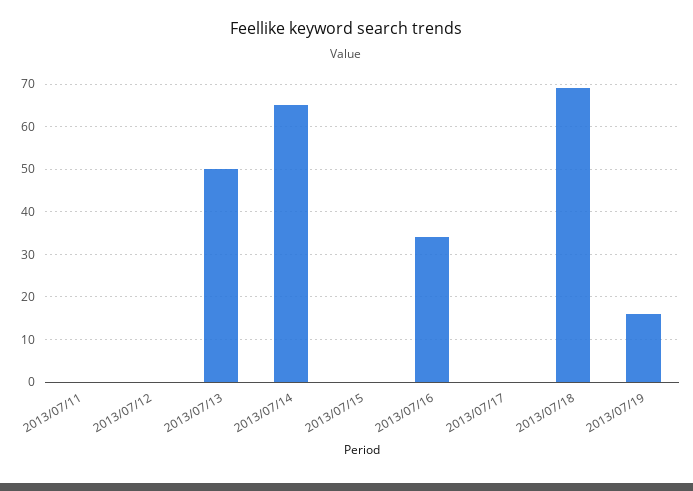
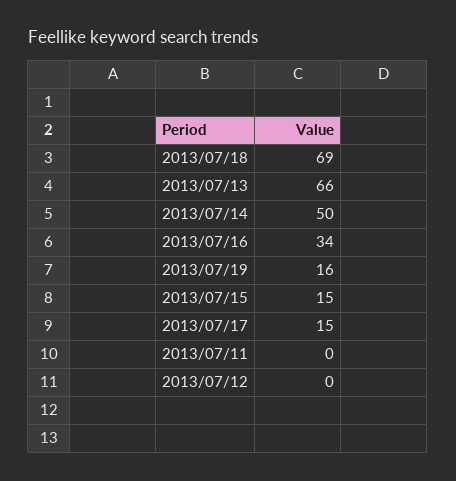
2013/07/13: 50 -> 66
2013/07/14: 65 -> 50
2013/07/15: 0 -> 15
2013/07/17: 0 -> 15

